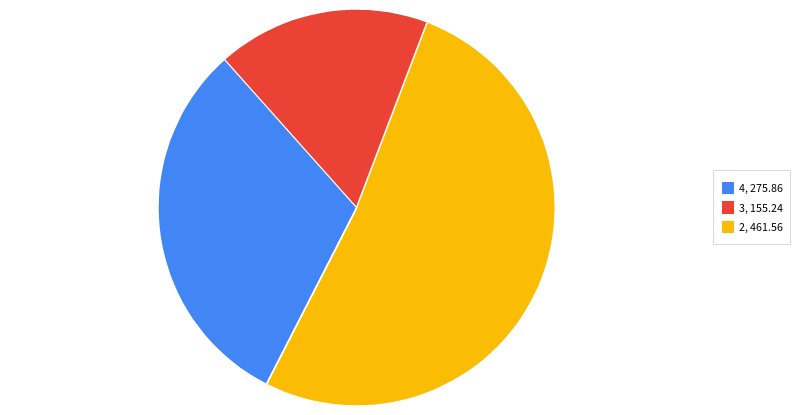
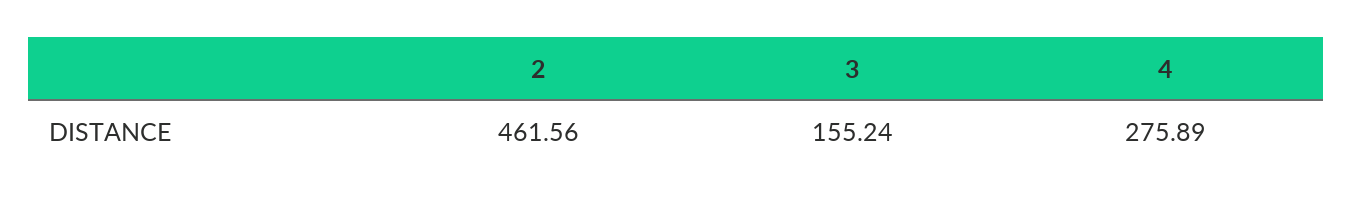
4: 275.86 -> 275.89

